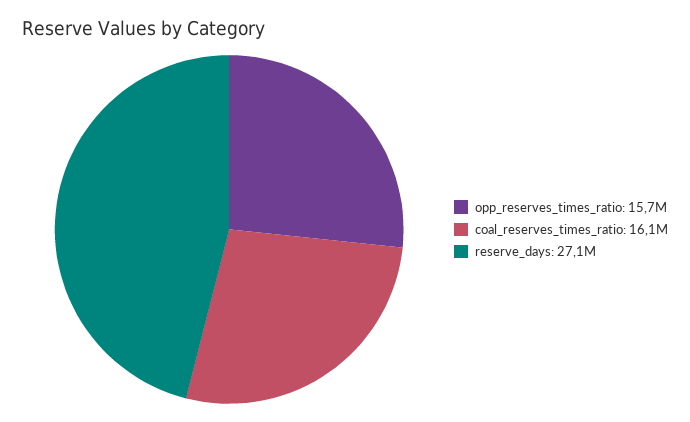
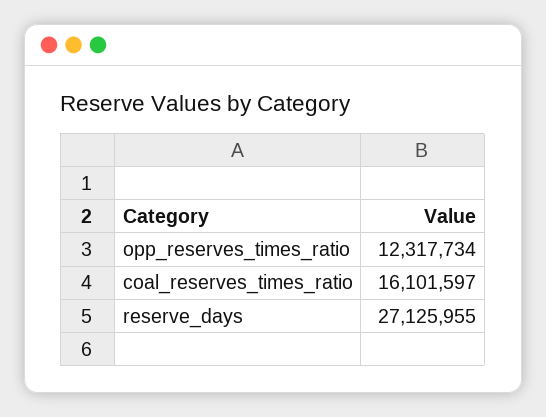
opp_reserves_times_ratio: 15700000 -> 12317734

